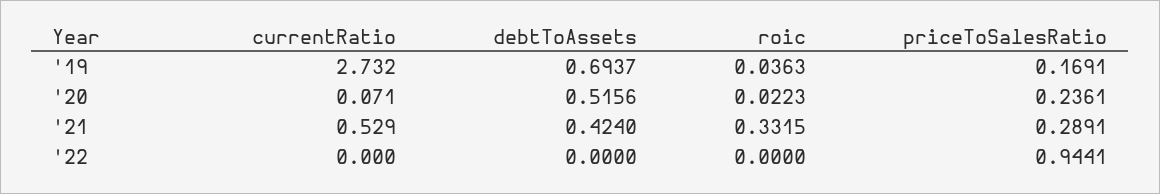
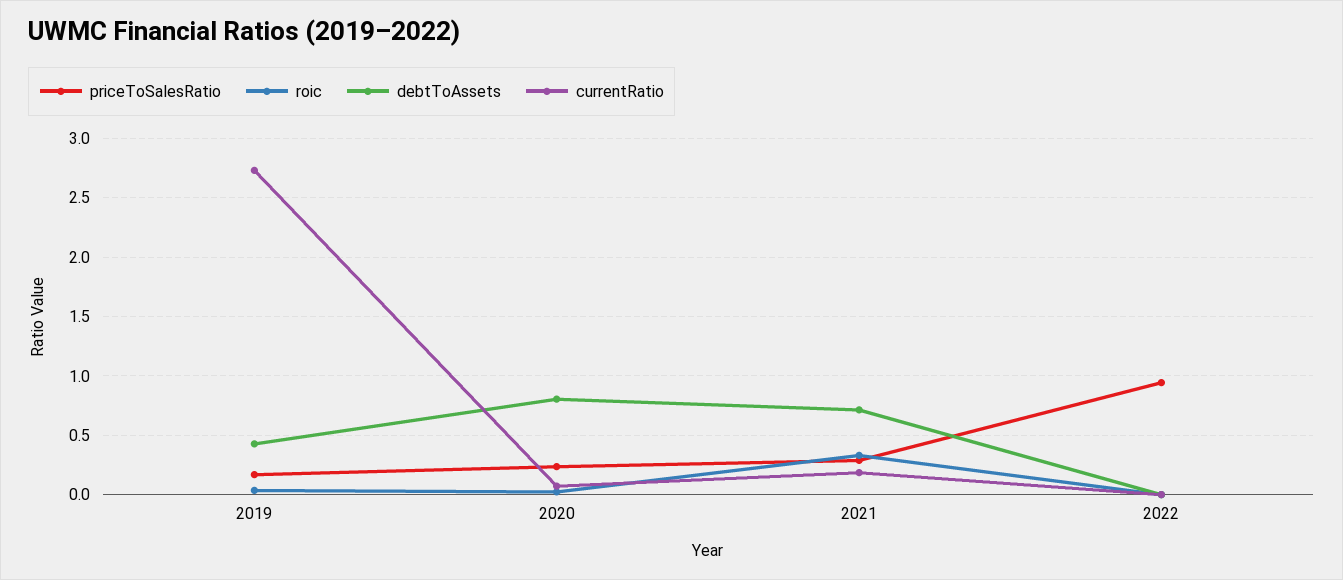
debtToAssets, '19: 0.6937 -> 0.4
debtToAssets, '20: 0.5156 -> 0.8
currentRatio, '21: 0.529 -> 0.2
debtToAssets, '21: 0.424 -> 0.7

